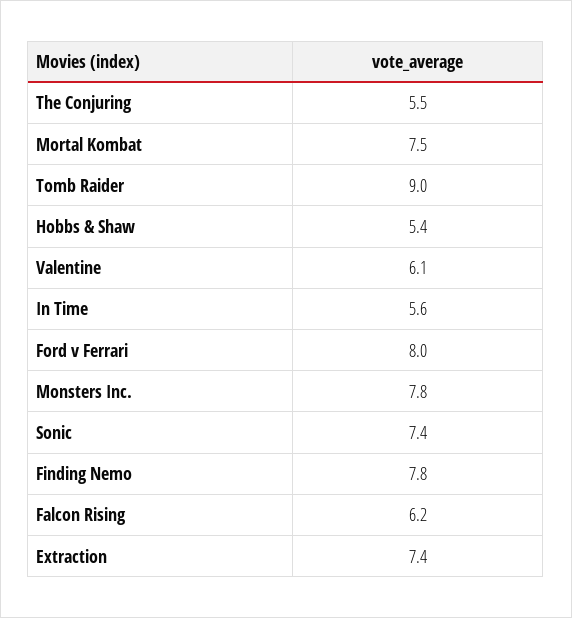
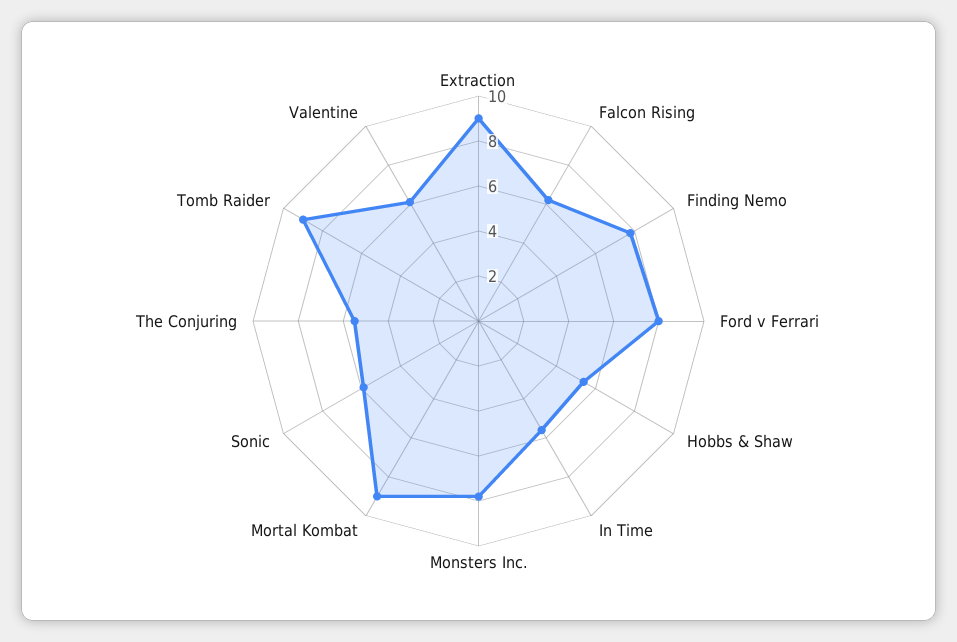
Mortal Kombat: 7.5 -> 9
Sonic: 7.4 -> 6
Extraction: 7.4 -> 9

